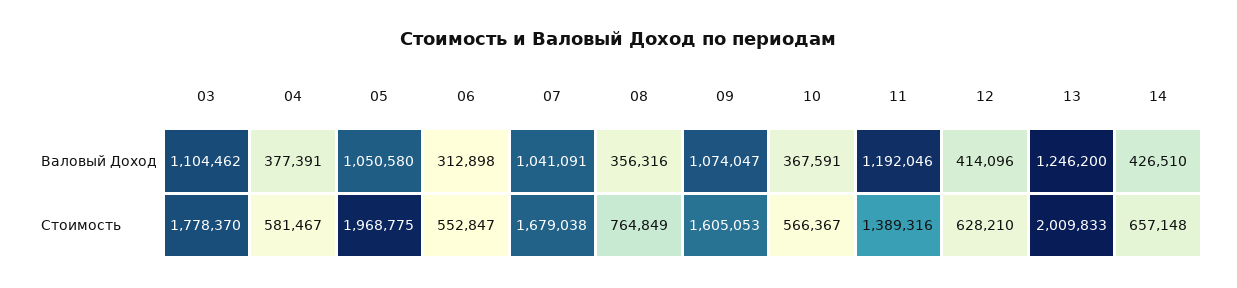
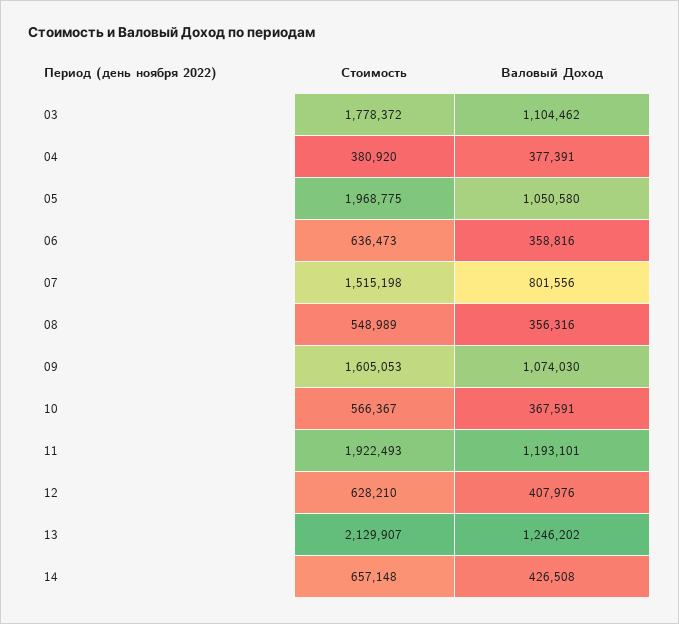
06, Валовый Доход: 312898 -> 358816
07, Валовый Доход: 1041091 -> 801556
09, Валовый Доход: 1074047 -> 1074030
11, Валовый Доход: 1192046 -> 1193101
12, Валовый Доход: 414096 -> 407976
13, Валовый Доход: 1246200 -> 1246202
14, Валовый Доход: 426510 -> 426508
03, Стоимость: 1778370 -> 1778372
04, Стоимость: 581467 -> 380920
06, Стоимость: 552847 -> 636473
07, Стоимость: 1679038 -> 1515198
08, Стоимость: 764849 -> 548989
11, Стоимость: 1389316 -> 1922493
13, Стоимость: 2009833 -> 2129907

